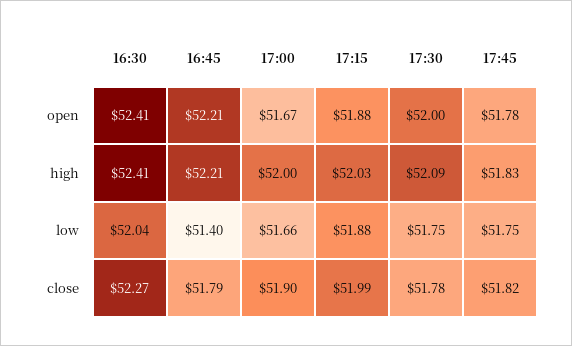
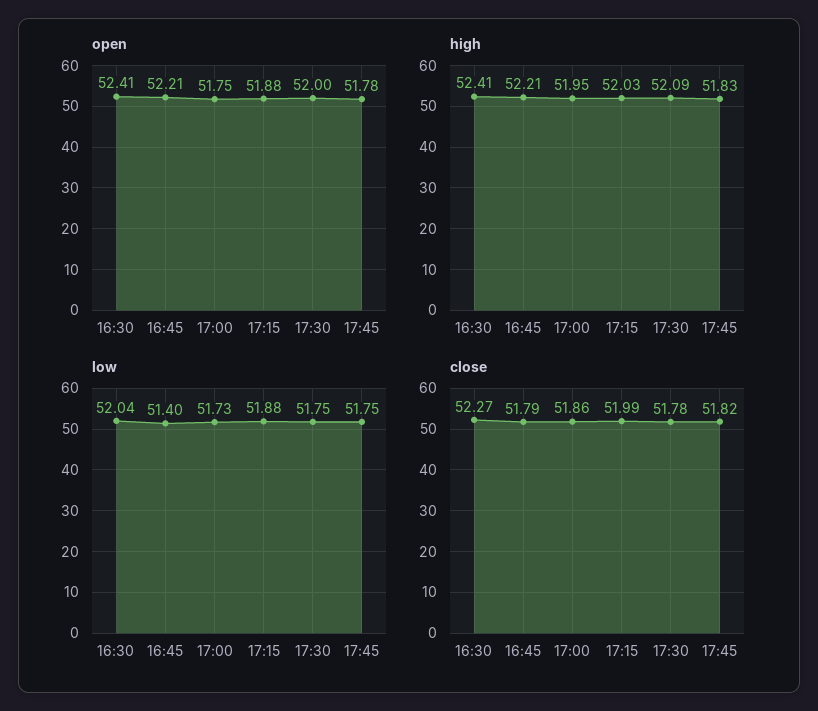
open, 17:00: 51.67 -> 51.75
high, 17:00: 52 -> 51.95
low, 17:00: 51.66 -> 51.73
close, 17:00: 51.9 -> 51.86

